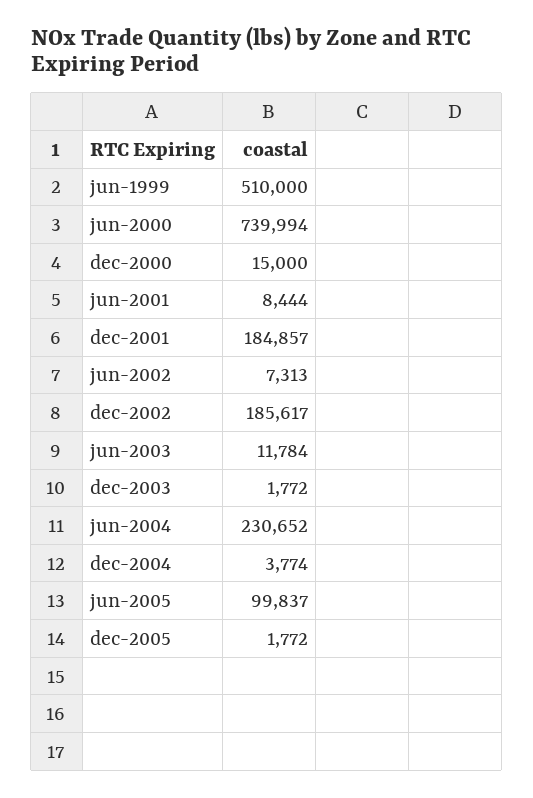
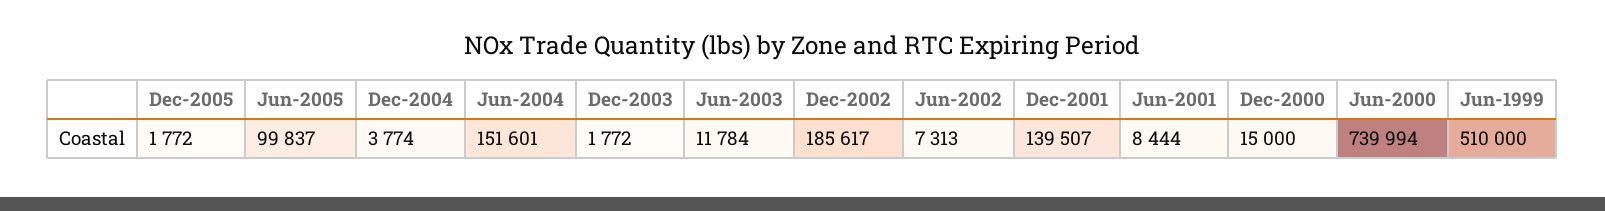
dec-2001: 184857 -> 139507
jun-2004: 230652 -> 151601

